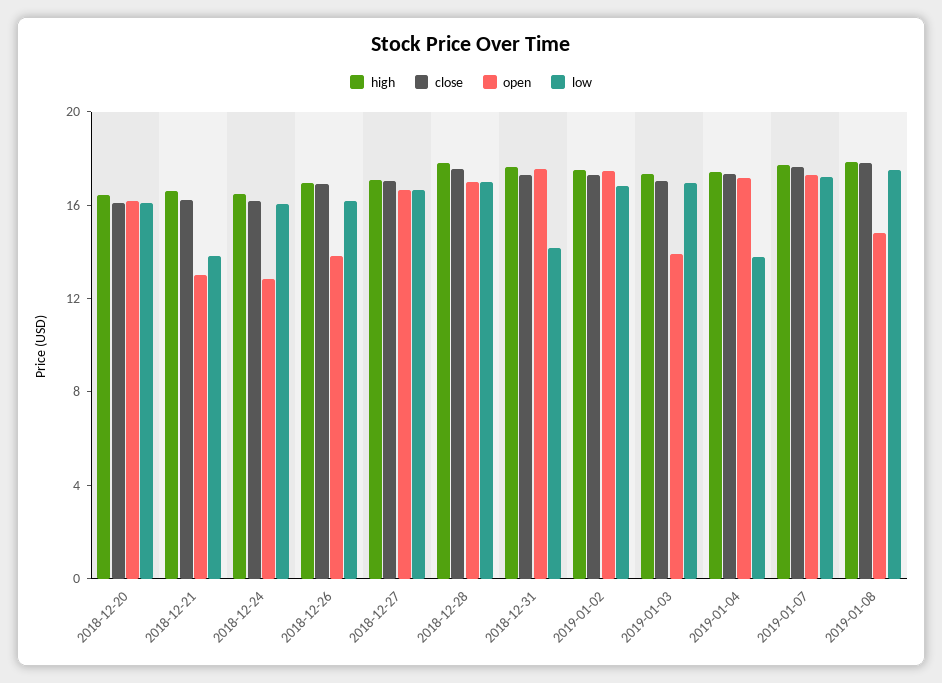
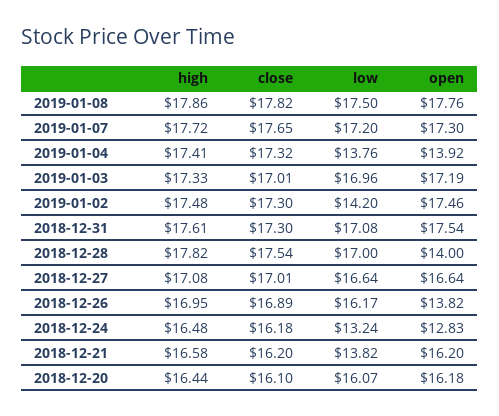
open, 2018-12-21: 13 -> 16.2
low, 2018-12-24: 16 -> 13.24
open, 2018-12-28: 17 -> 14
low, 2018-12-31: 14 -> 17.08
low, 2019-01-02: 17 -> 14.2
open, 2019-01-03: 14 -> 17.19
open, 2019-01-04: 17 -> 13.92
open, 2019-01-08: 15 -> 17.76

